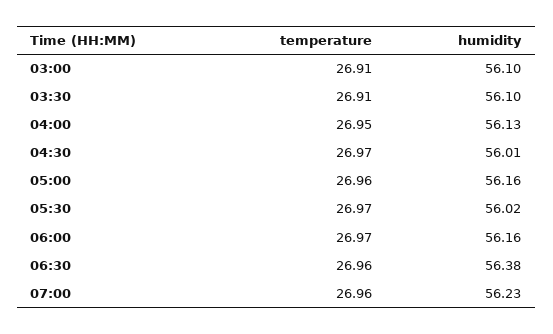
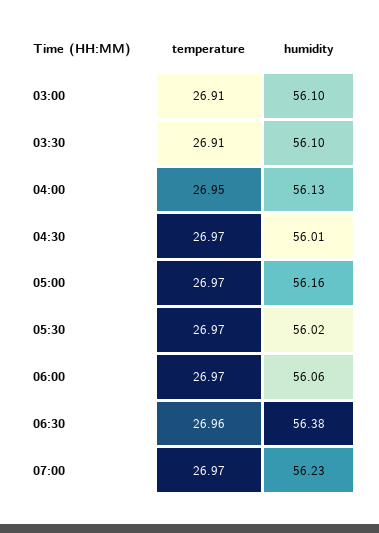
temperature, 05:00: 26.96 -> 26.97
humidity, 06:00: 56.16 -> 56.06
temperature, 07:00: 26.96 -> 26.97

